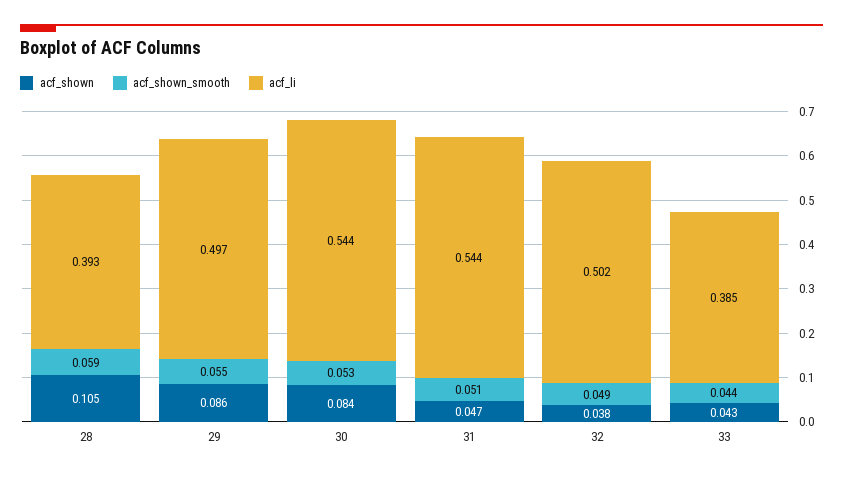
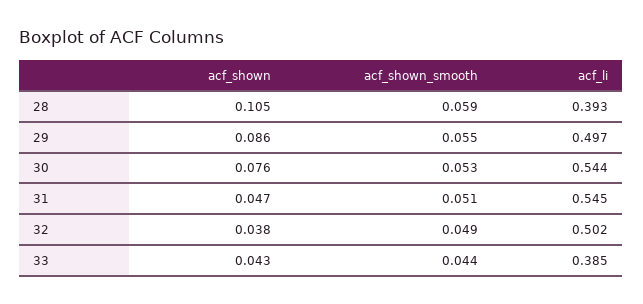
acf_shown, 30: 0.084 -> 0.076
acf_li, 31: 0.544 -> 0.545

